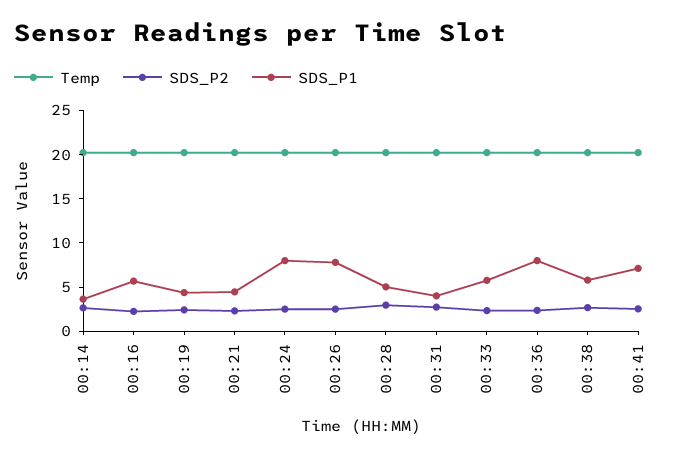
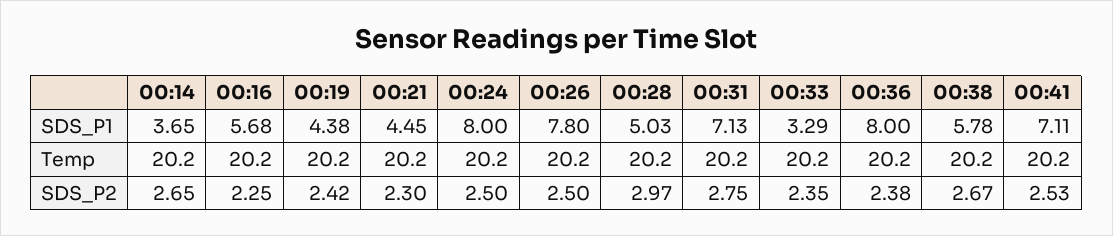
SDS_P1, 00:31: 4 -> 7.13
SDS_P1, 00:33: 6 -> 3.29

